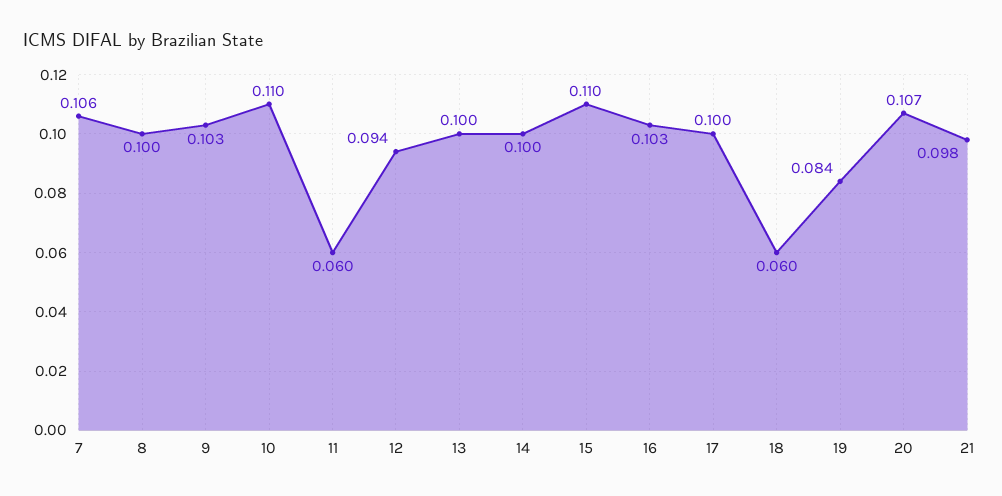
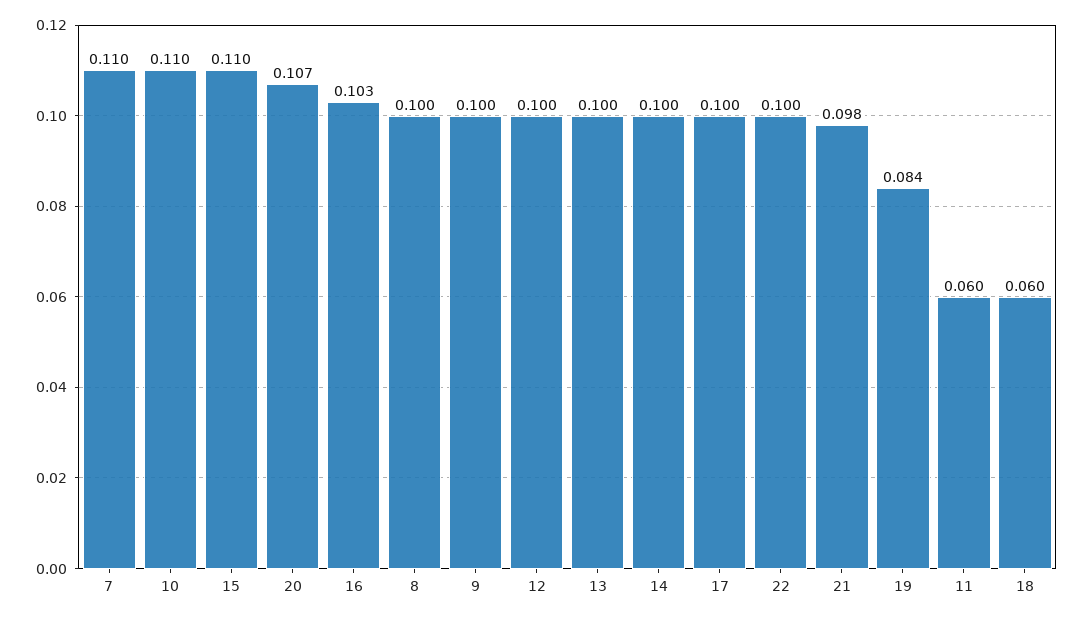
7: 0.106 -> 0.11
9: 0.103 -> 0.1
12: 0.094 -> 0.1
22: none -> 0.1

